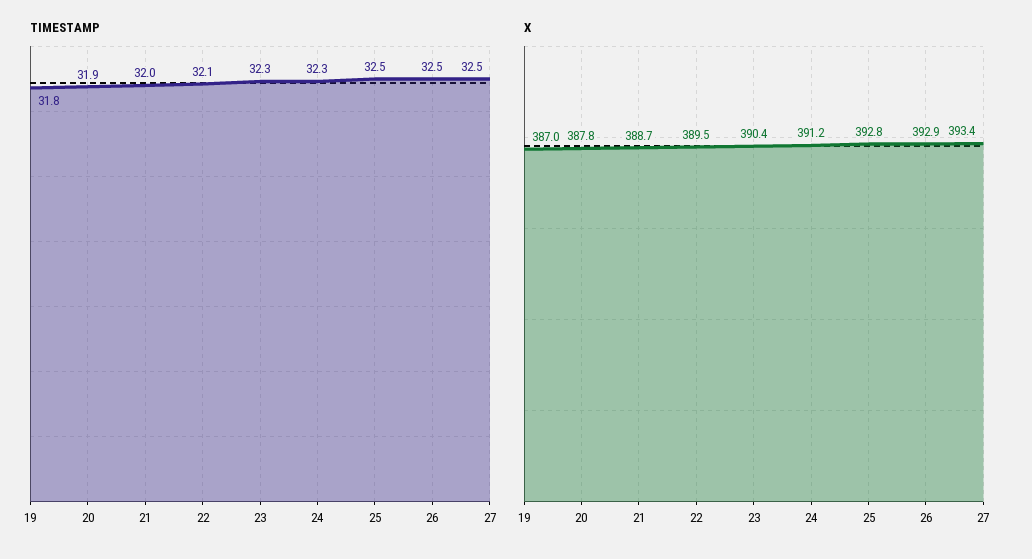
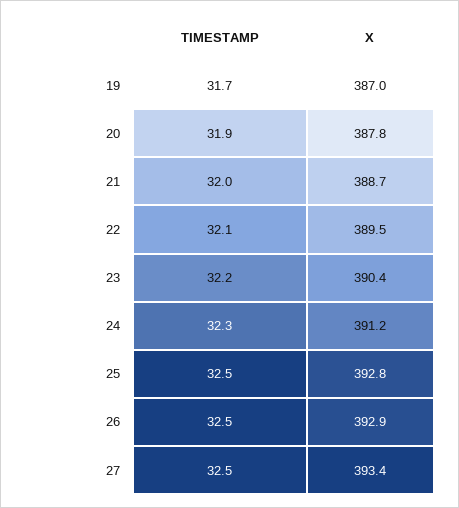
TIMESTAMP, 19: 31.8 -> 31.7
TIMESTAMP, 23: 32.3 -> 32.2

